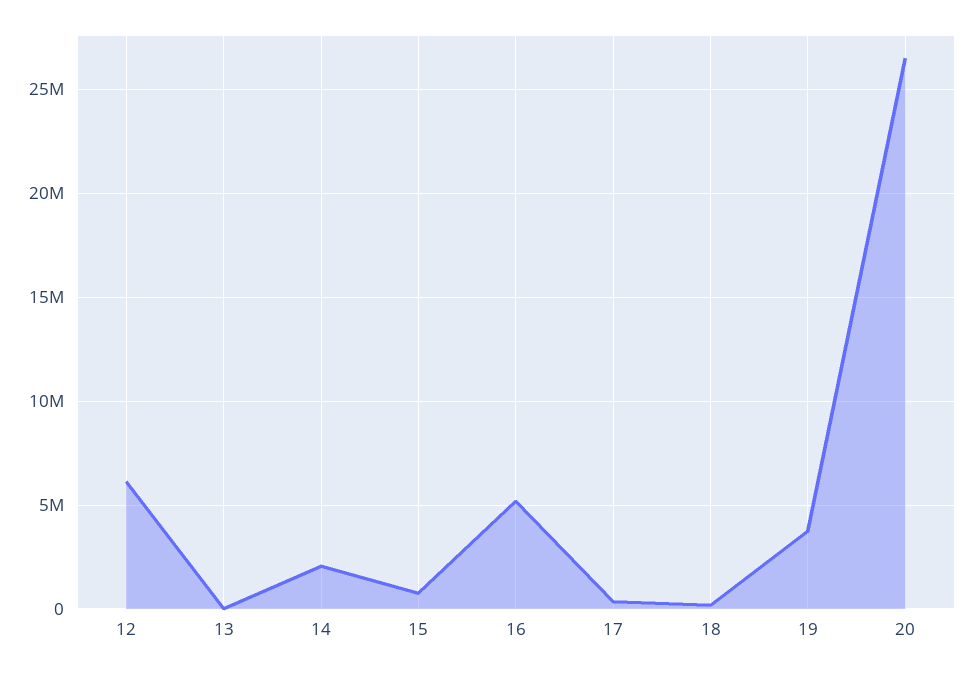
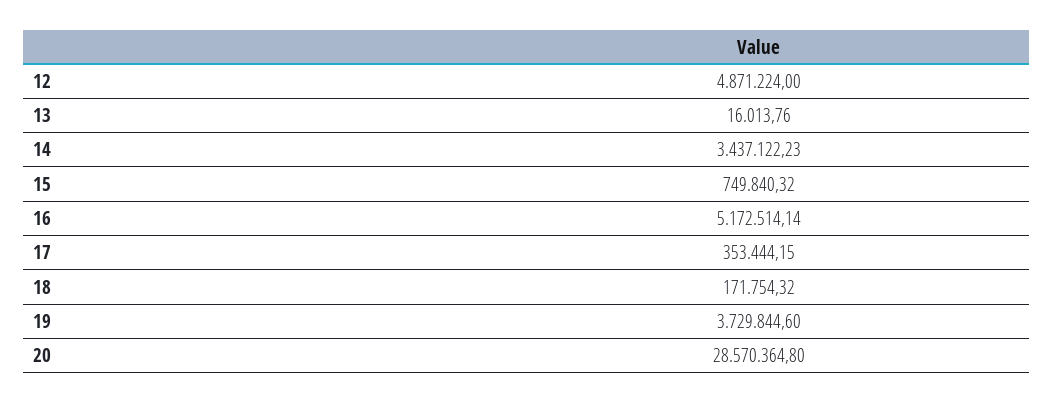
12: 6000000 -> 4871224
14: 2000000 -> 3437122.23
20: 26500000 -> 28570364.8

